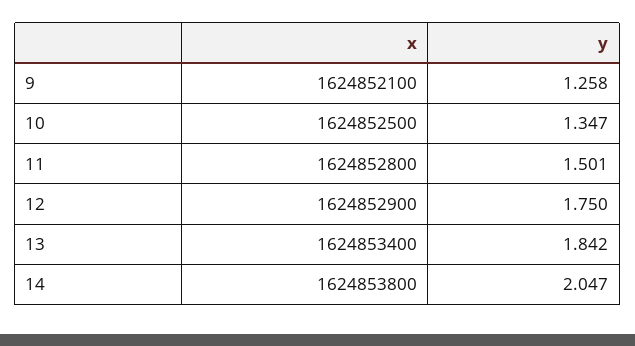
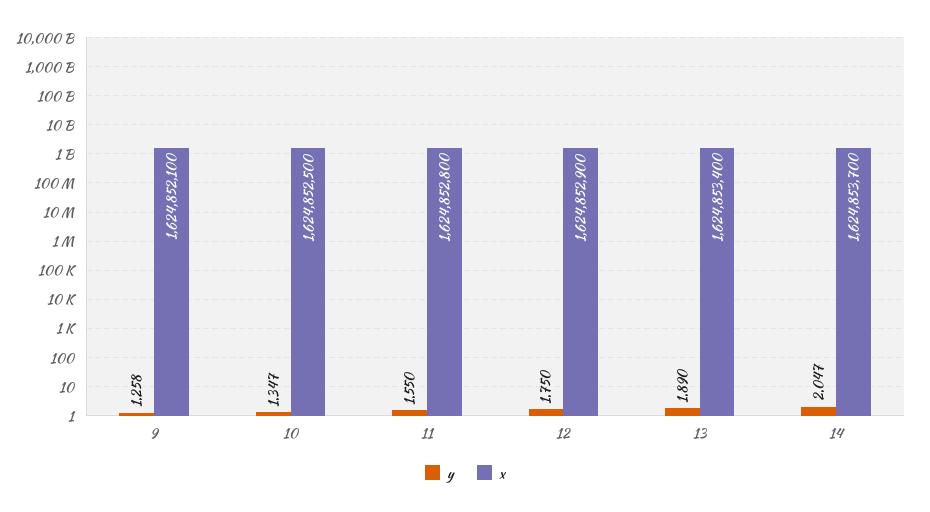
y, 11: 1.501 -> 1.55
y, 13: 1.842 -> 1.89
x, 14: 1624853800 -> 1624853700

